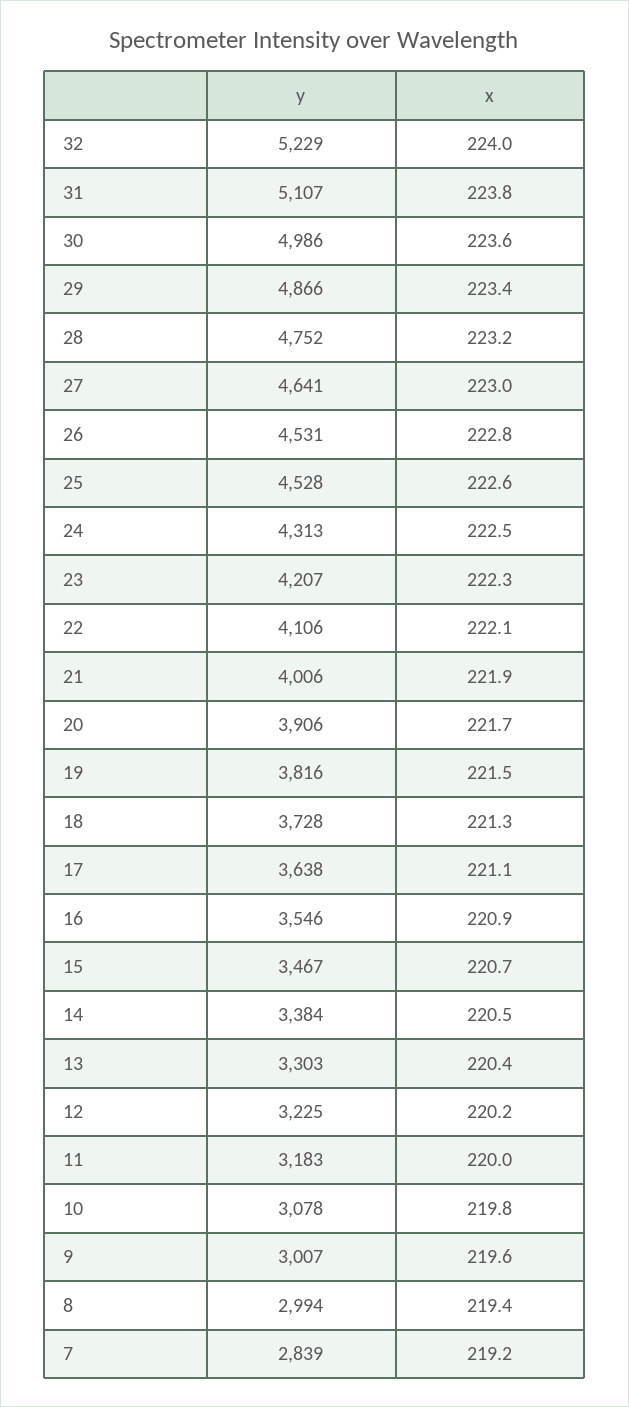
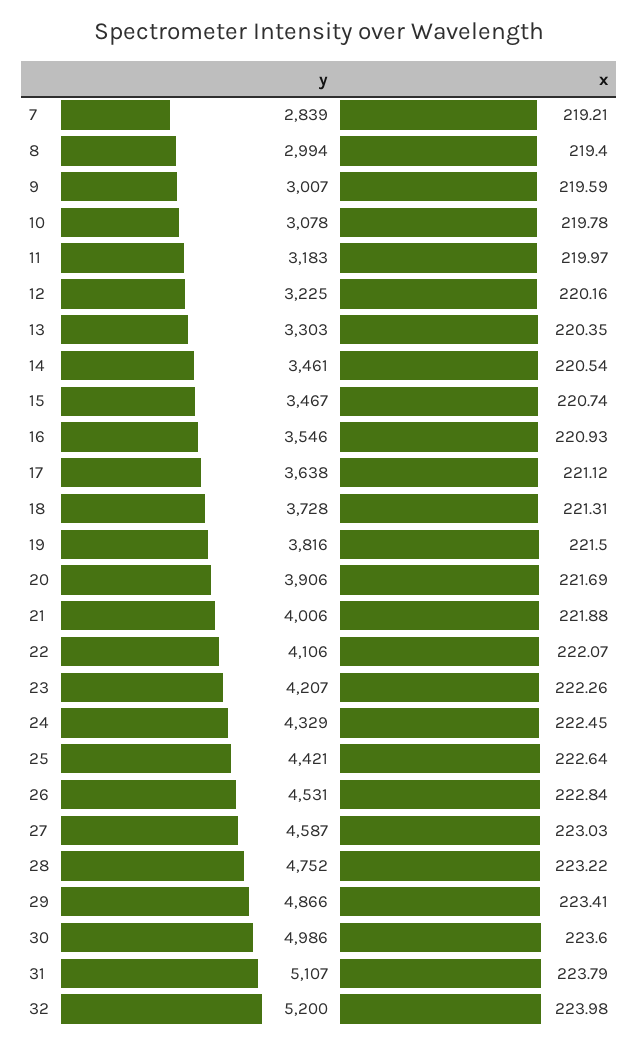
y, 32: 5229 -> 5200
y, 27: 4641 -> 4587
y, 25: 4528 -> 4421
y, 24: 4313 -> 4329
y, 14: 3384 -> 3461

